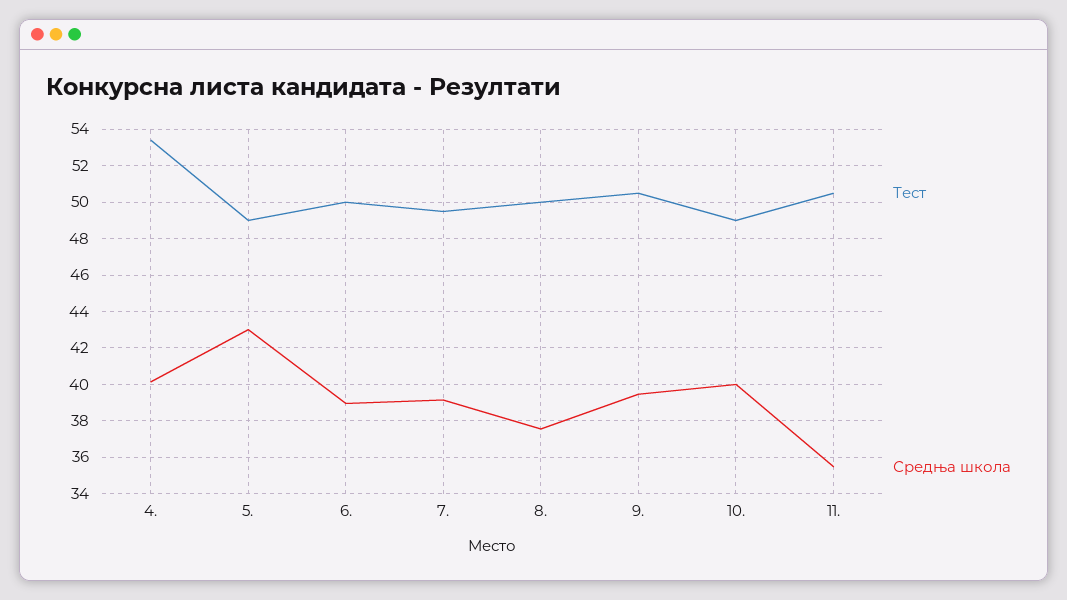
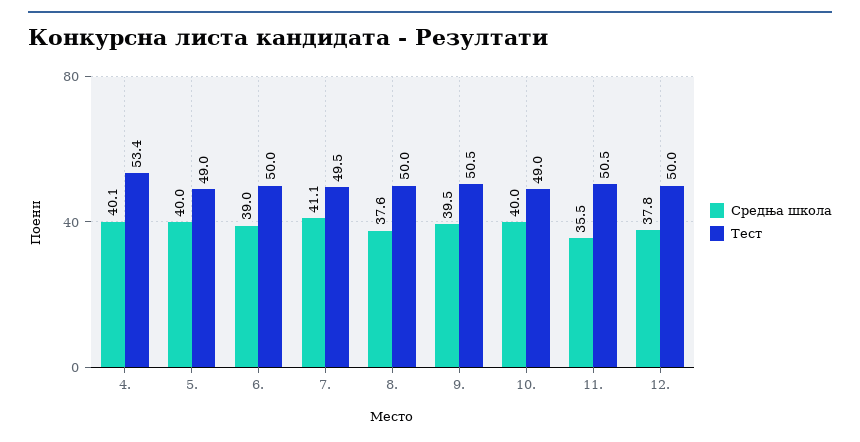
Средња школа, 5.: 43 -> 40
Средња школа, 7.: 39 -> 41.1
Средња школа, 12.: none -> 37.8
Тест, 12.: none -> 50

